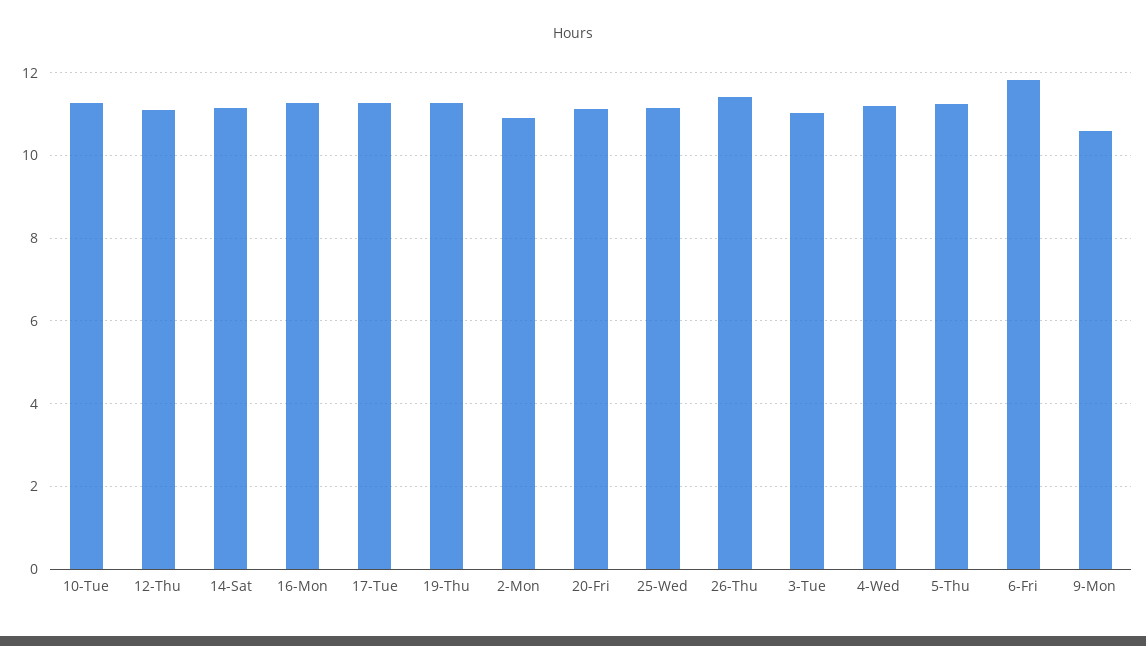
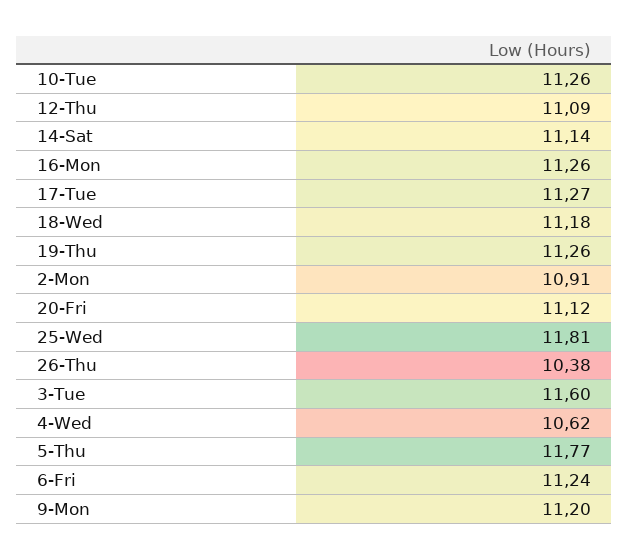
25-Wed: 11.2 -> 11.81
26-Thu: 11.4 -> 10.38
3-Tue: 11 -> 11.6
4-Wed: 11.2 -> 10.62
5-Thu: 11.2 -> 11.77
6-Fri: 11.8 -> 11.24
9-Mon: 10.6 -> 11.2
18-Wed: none -> 11.18

